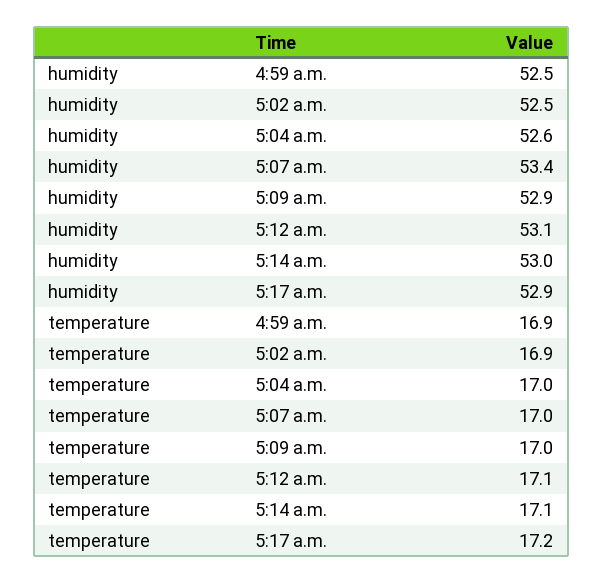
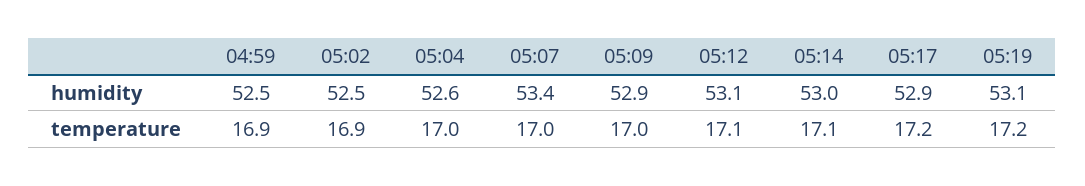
humidity, 05:19: none -> 53.1
temperature, 05:19: none -> 17.2

